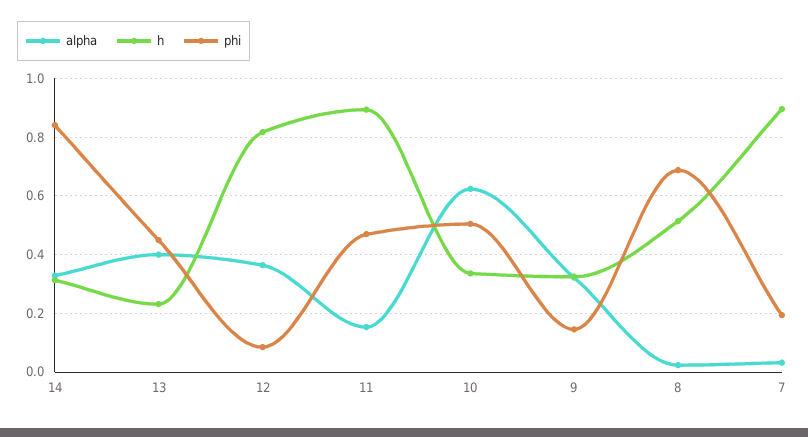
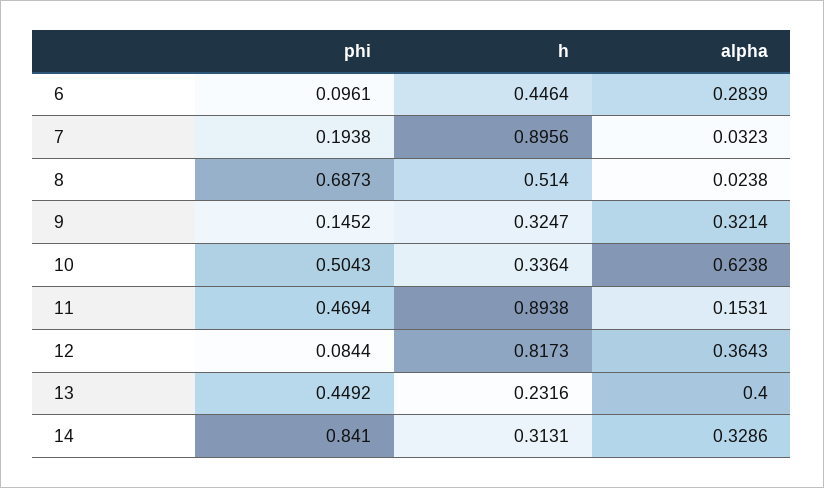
phi, 6: none -> 0.0961
h, 6: none -> 0.4464
alpha, 6: none -> 0.2839

